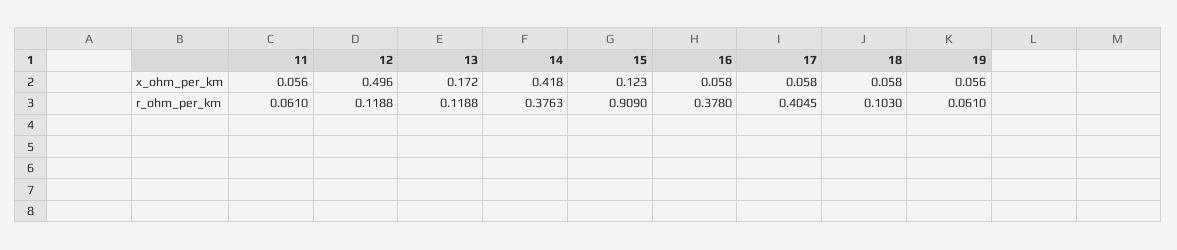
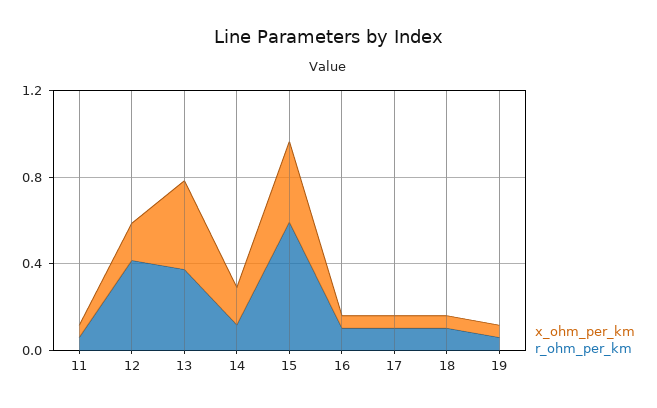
x_ohm_per_km, 12: 0.496 -> 0.2
x_ohm_per_km, 13: 0.172 -> 0.4
x_ohm_per_km, 14: 0.418 -> 0.2
x_ohm_per_km, 15: 0.123 -> 0.4
r_ohm_per_km, 12: 0.1188 -> 0.4
r_ohm_per_km, 13: 0.1188 -> 0.4
r_ohm_per_km, 14: 0.3763 -> 0.1
r_ohm_per_km, 15: 0.909 -> 0.6
r_ohm_per_km, 16: 0.378 -> 0.1
r_ohm_per_km, 17: 0.4045 -> 0.1

